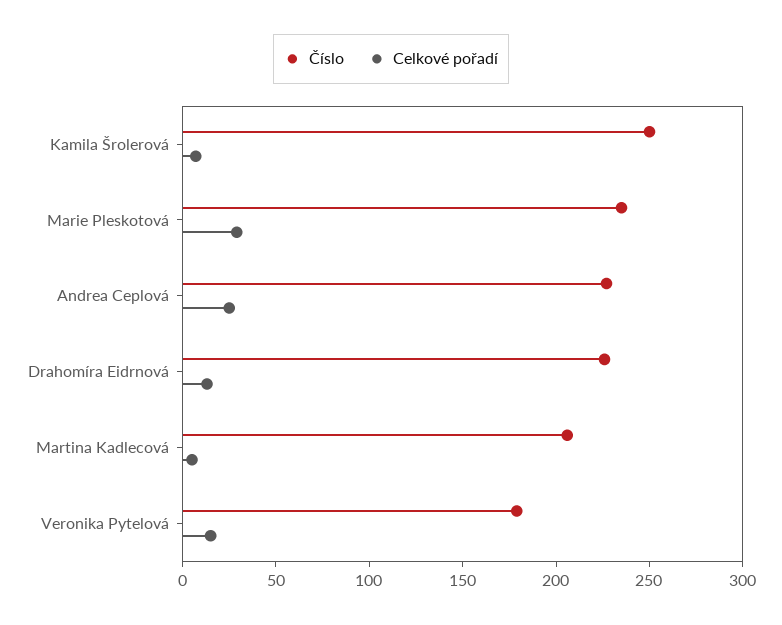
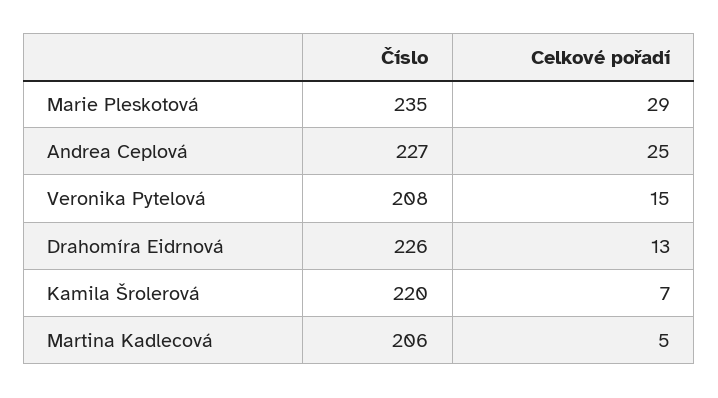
Číslo, Kamila Šrolerová: 250 -> 220
Číslo, Veronika Pytelová: 180 -> 208

